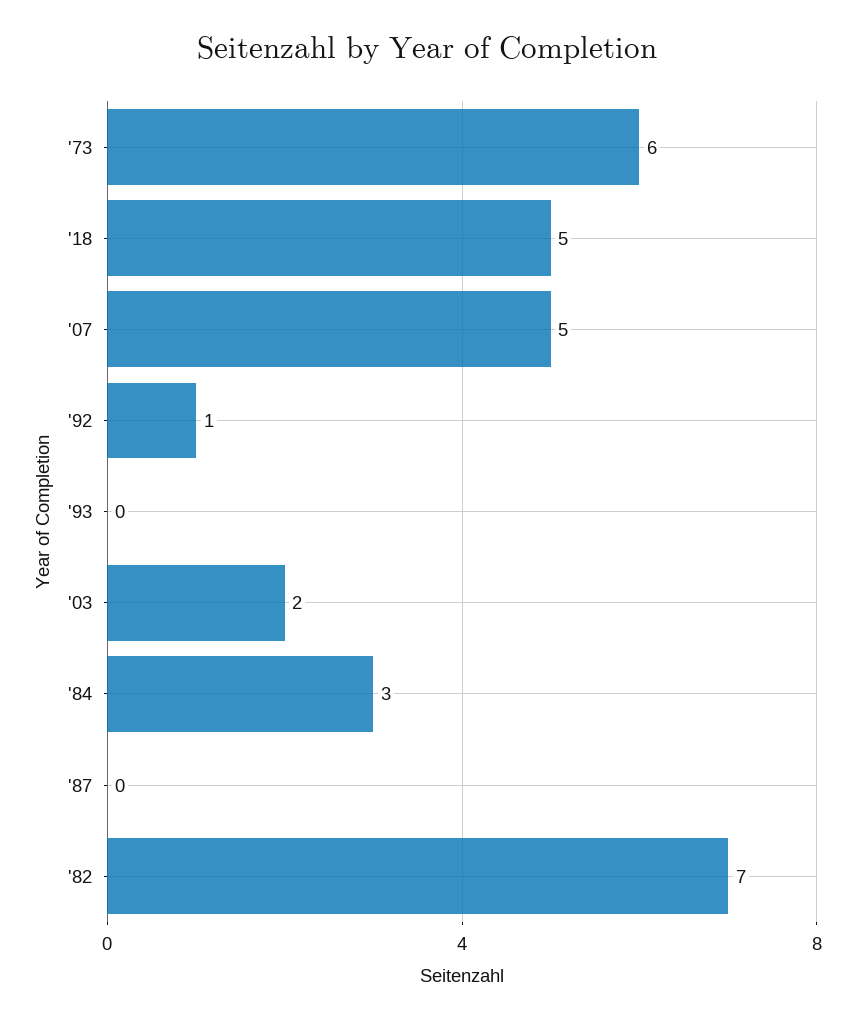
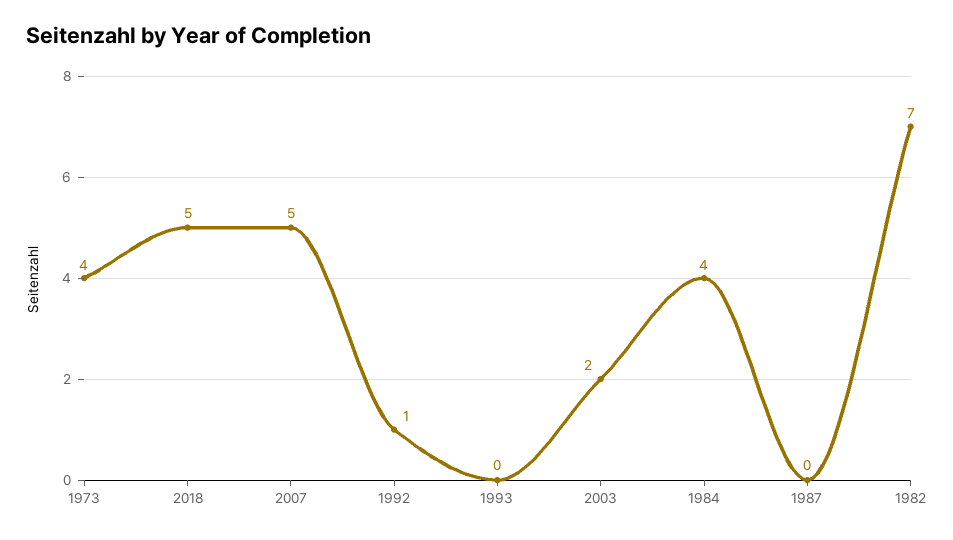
'73: 6 -> 4
'84: 3 -> 4

